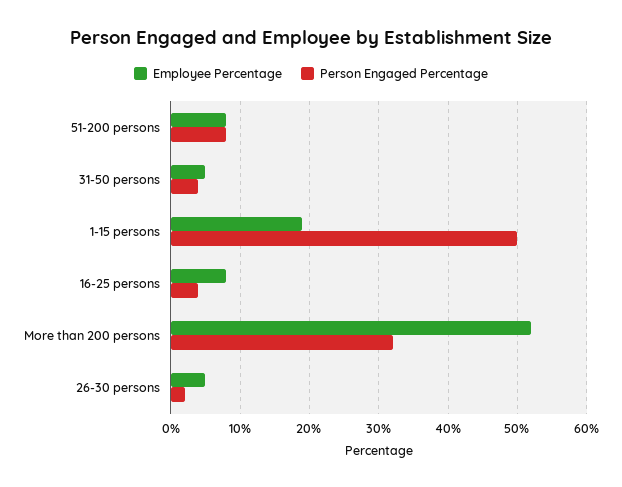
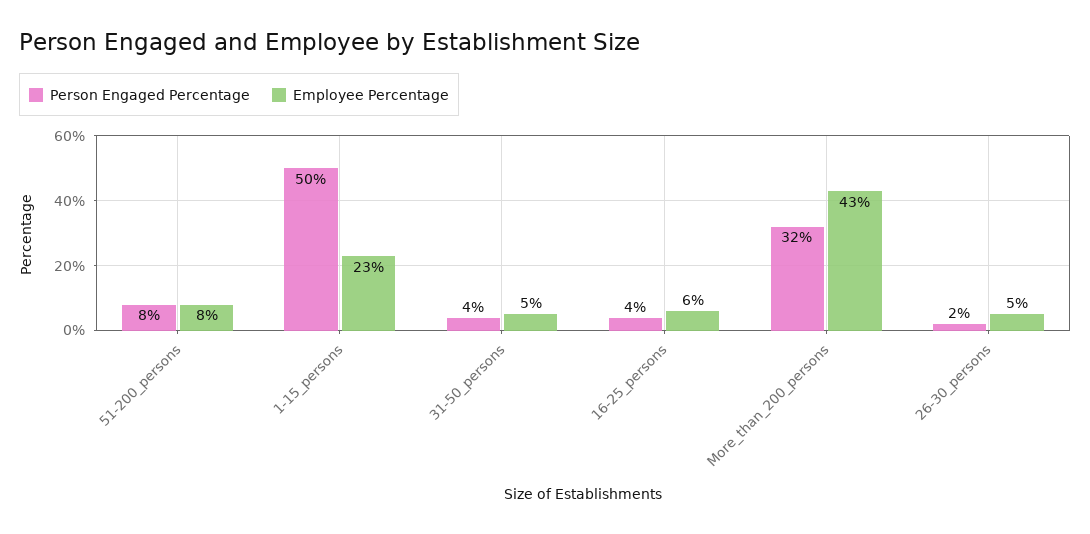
Employee Percentage, 1-15 persons: 19 -> 23
Employee Percentage, 16-25 persons: 8 -> 6
Employee Percentage, More than 200 persons: 52 -> 43

